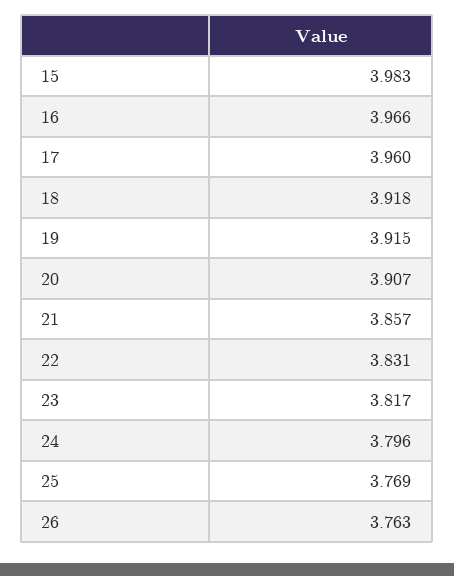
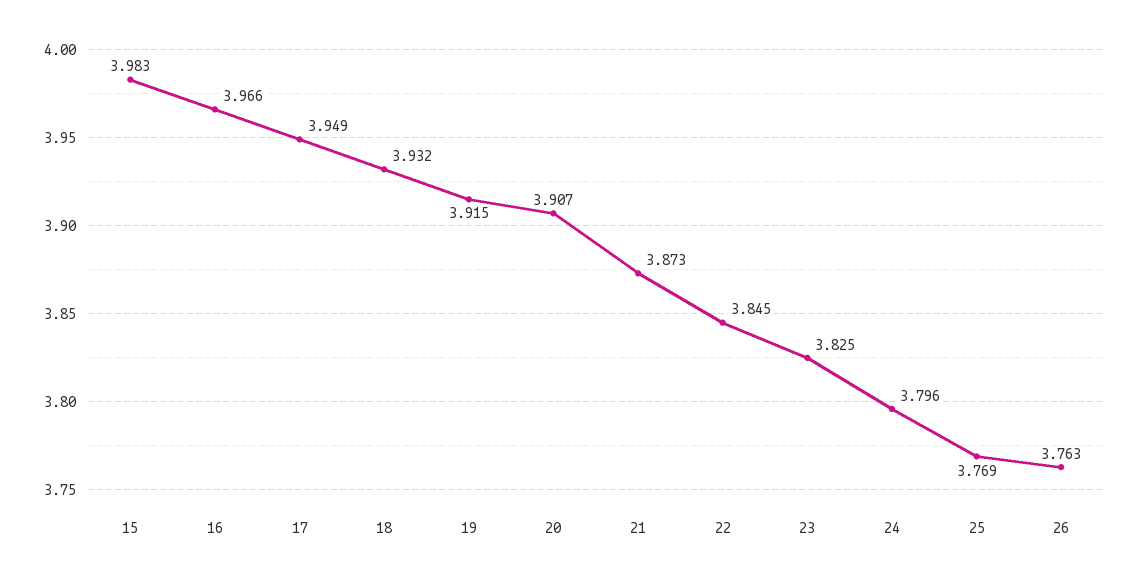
17: 3.96 -> 3.949
18: 3.918 -> 3.932
21: 3.857 -> 3.873
22: 3.831 -> 3.845
23: 3.817 -> 3.825

